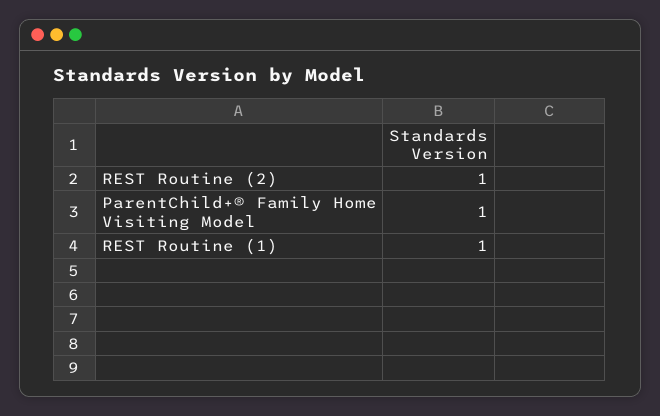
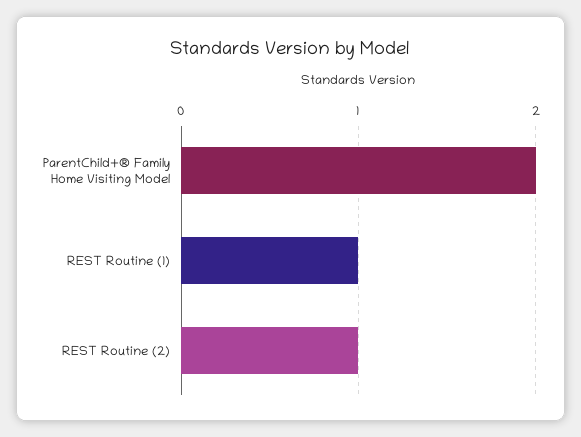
ParentChild+® Family Home Visiting Model: 1 -> 2

